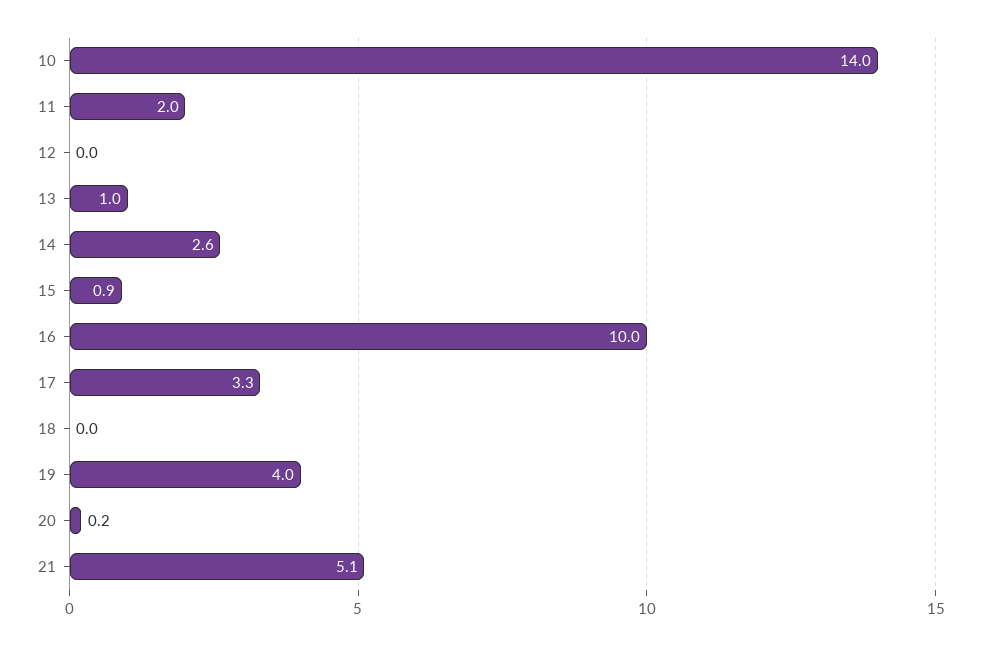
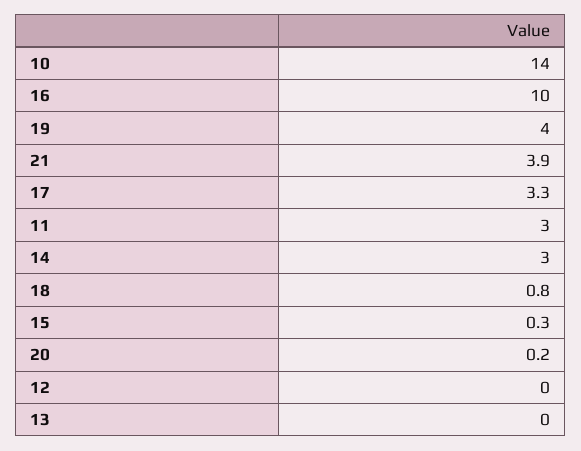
11: 2 -> 3
13: 1 -> 0
14: 2.6 -> 3
15: 0.9 -> 0.3
18: 0 -> 0.8
21: 5.1 -> 3.9

